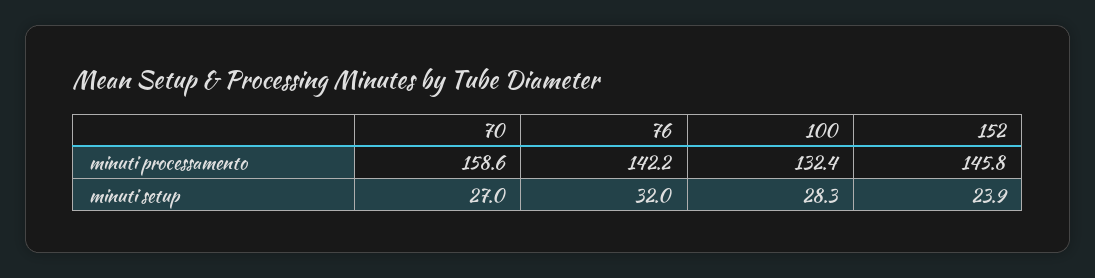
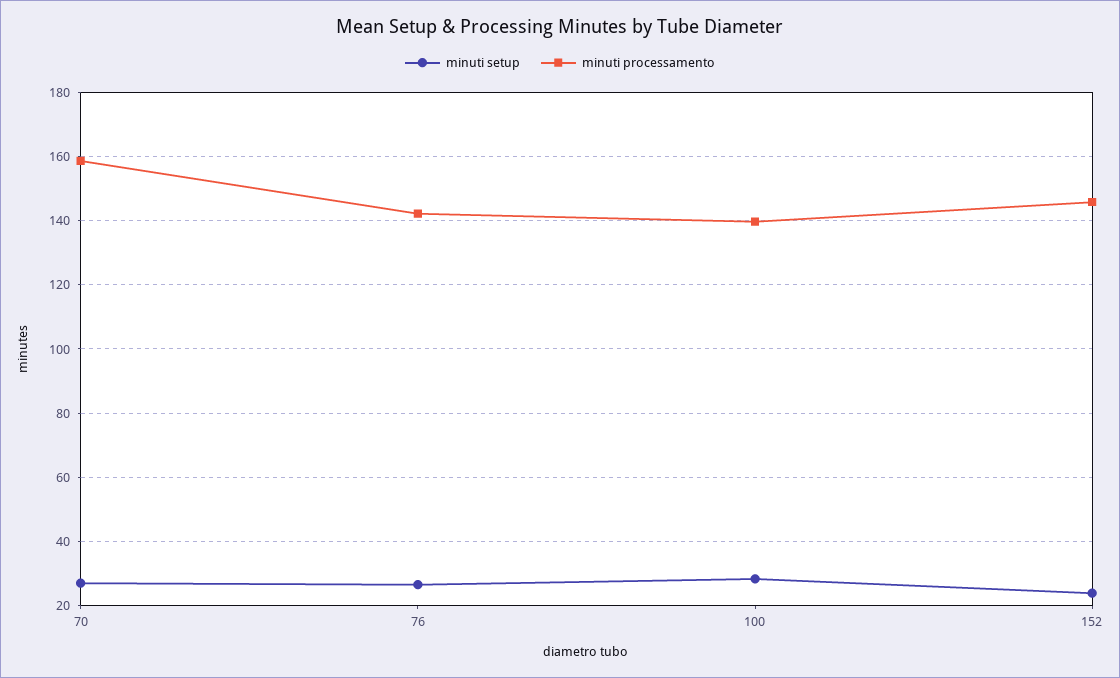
minuti processamento, 100: 132.4 -> 140
minuti setup, 76: 32 -> 26

